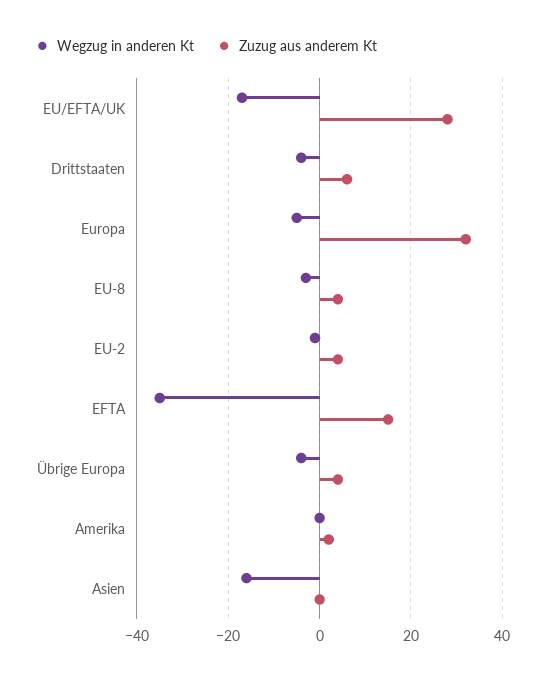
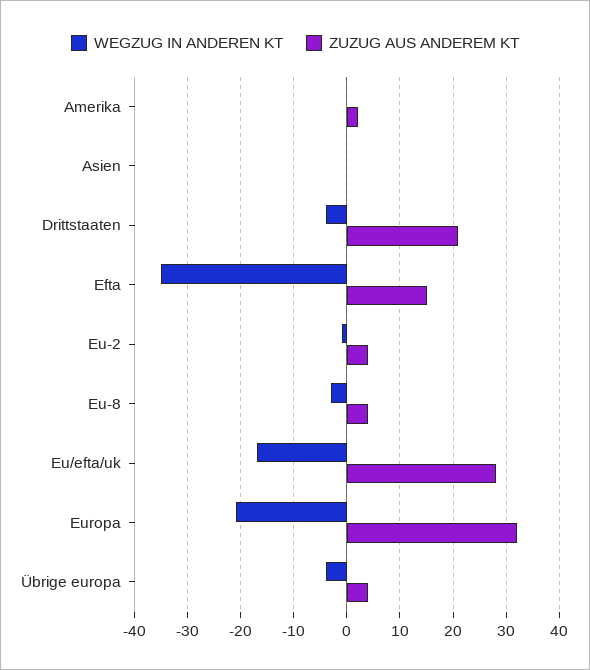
Zuzug aus anderem Kt, Drittstaaten: 5 -> 20
Wegzug in anderen Kt, Europa: -5 -> -20
Wegzug in anderen Kt, Asien: -15 -> 0

